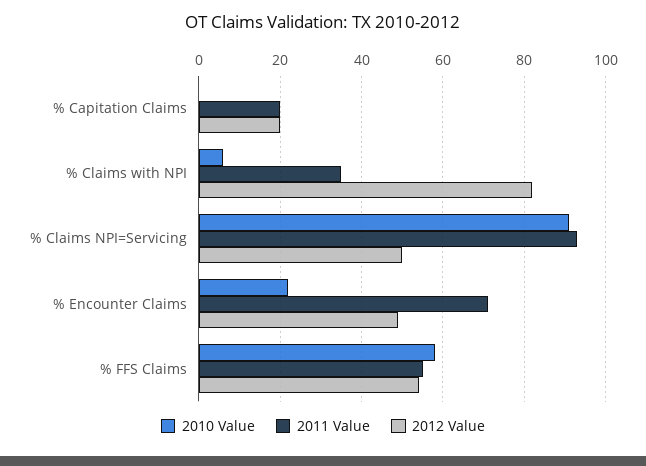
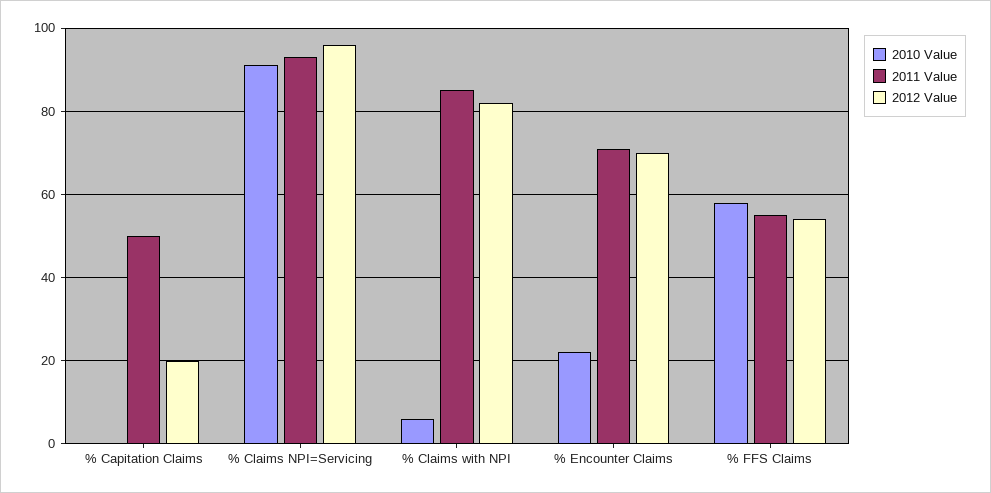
2011 Value, % Capitation Claims: 20 -> 50
2011 Value, % Claims with NPI: 35 -> 85
2012 Value, % Claims NPI=Servicing: 50 -> 95
2012 Value, % Encounter Claims: 50 -> 70

